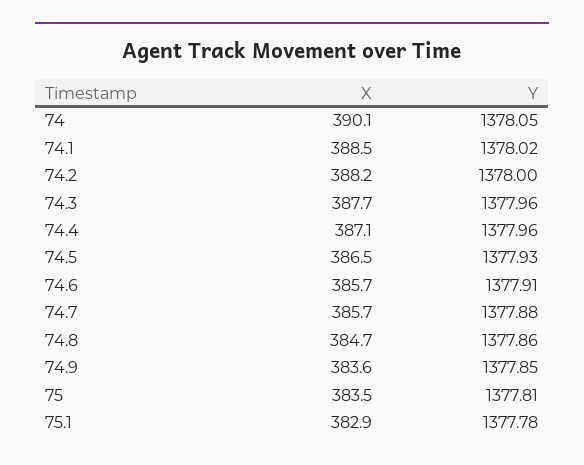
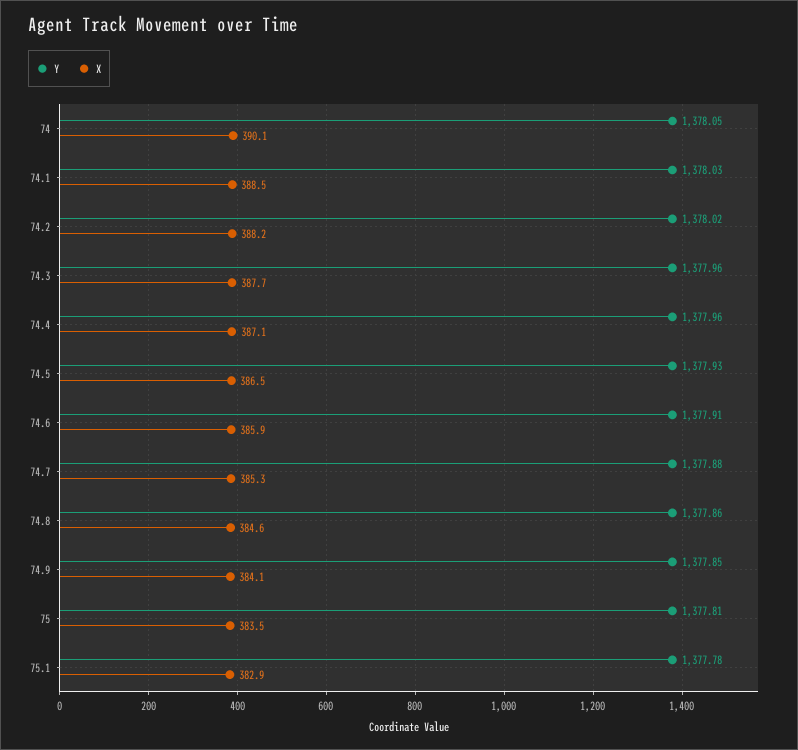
Y, 74.1: 1378.02 -> 1378.03
Y, 74.2: 1378 -> 1378.02
X, 74.6: 385.7 -> 385.9
X, 74.7: 385.7 -> 385.3
X, 74.8: 384.7 -> 384.6
X, 74.9: 383.6 -> 384.1

